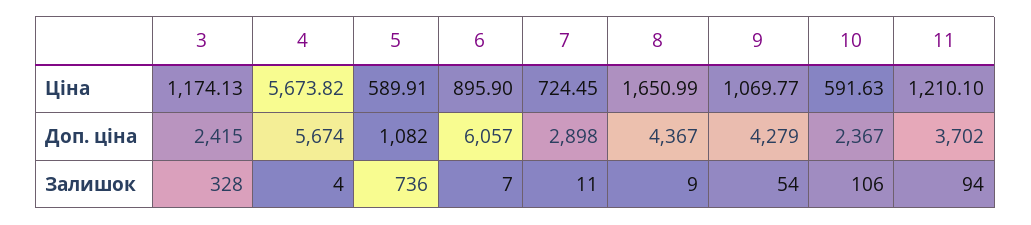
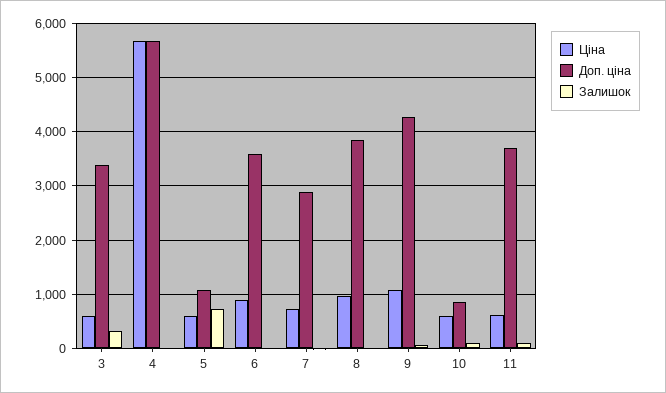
Ціна, 3: 1174.13 -> 600
Ціна, 8: 1650.99 -> 1000
Ціна, 11: 1210.1 -> 600
Доп. ціна, 3: 2415 -> 3400
Доп. ціна, 6: 6057 -> 3600
Доп. ціна, 8: 4367 -> 3800
Доп. ціна, 10: 2367 -> 800

